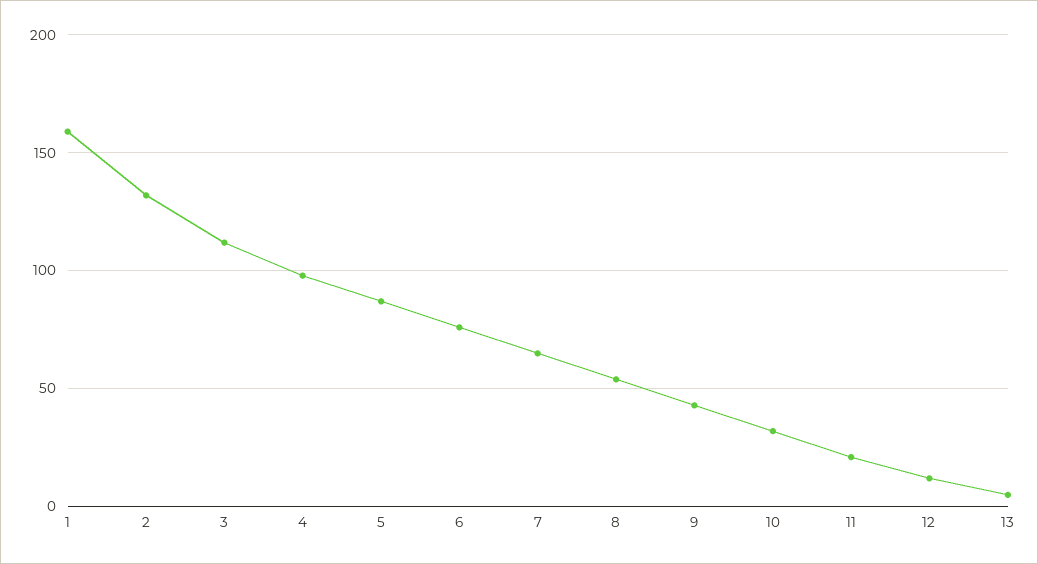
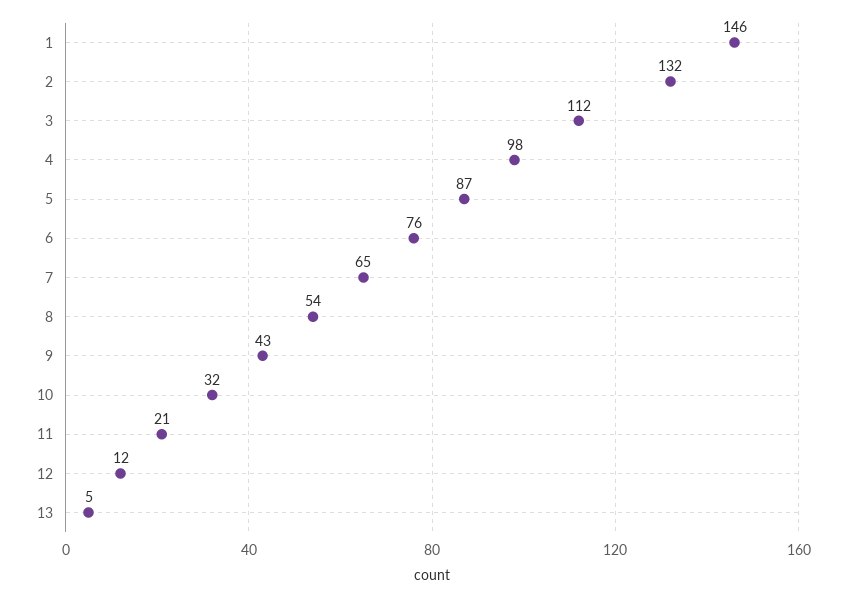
1: 160 -> 146

